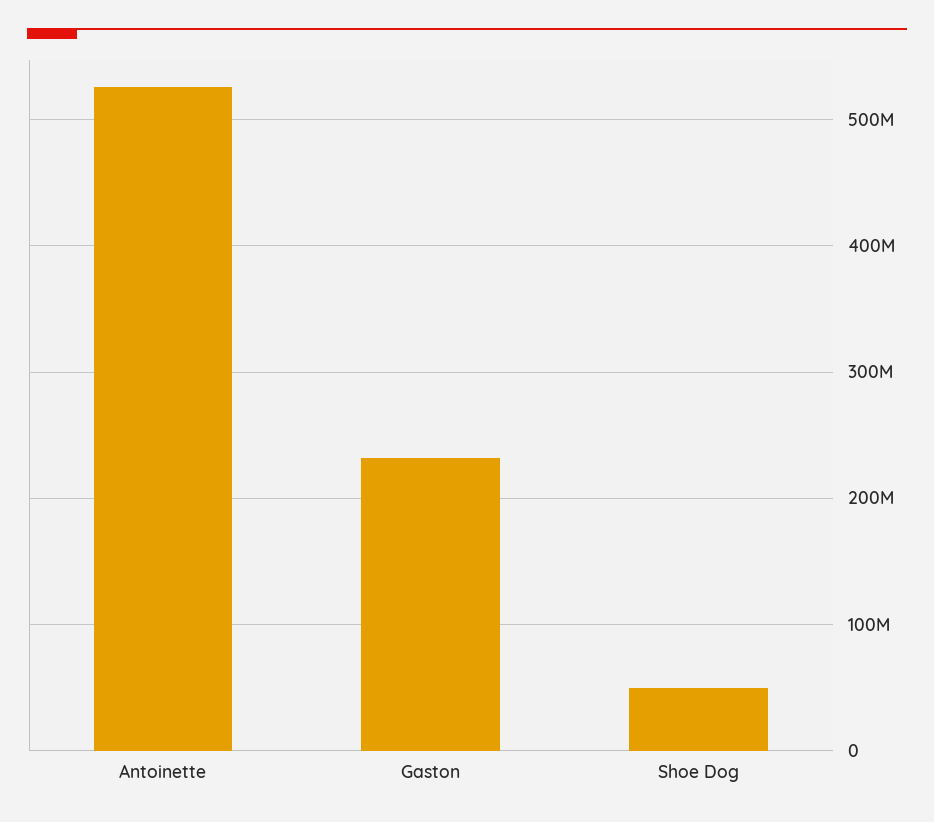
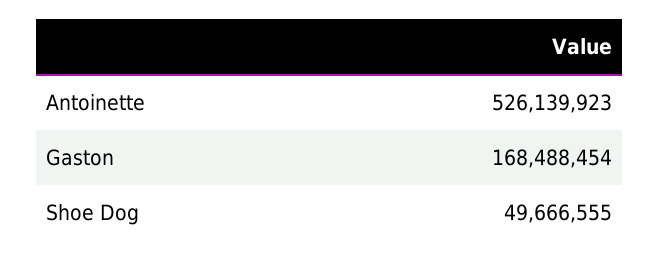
Gaston: 230000000 -> 168488454

